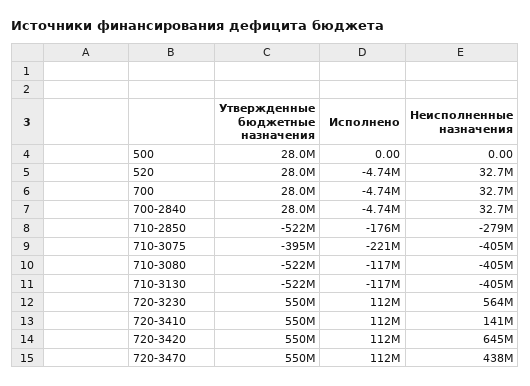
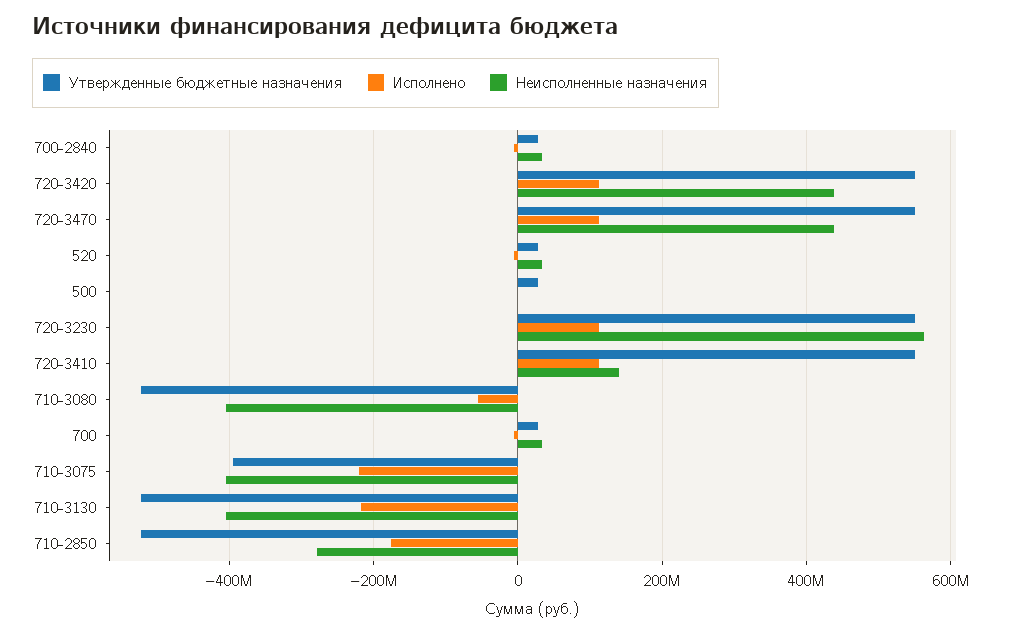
Исполнено, 710-3080: -117000000 -> -60000000
Исполнено, 710-3130: -117000000 -> -220000000
Неисполненные назначения, 720-3420: 645000000 -> 440000000

